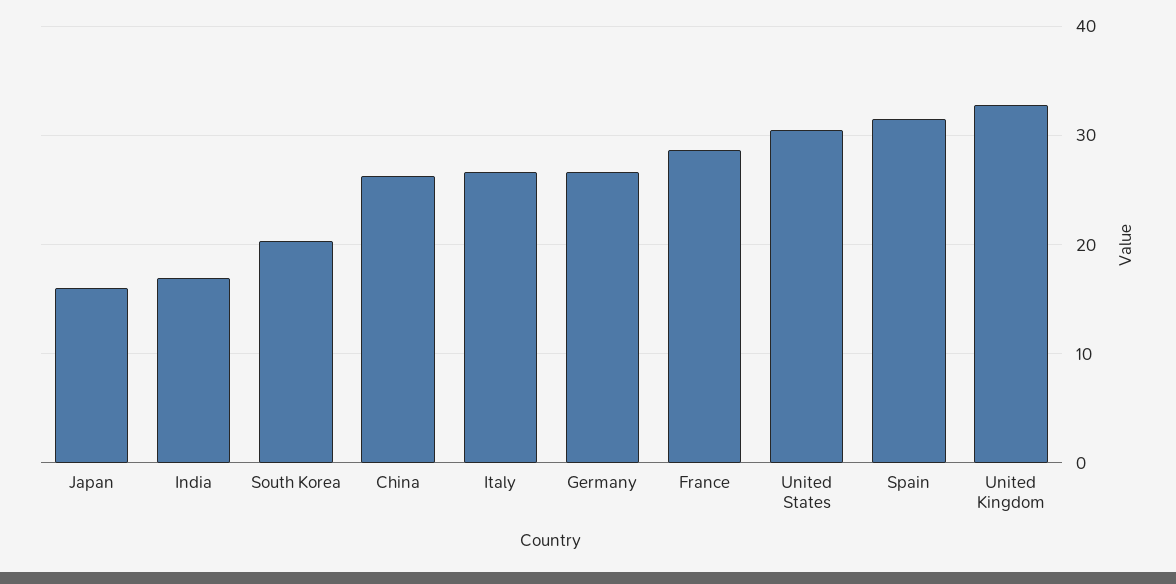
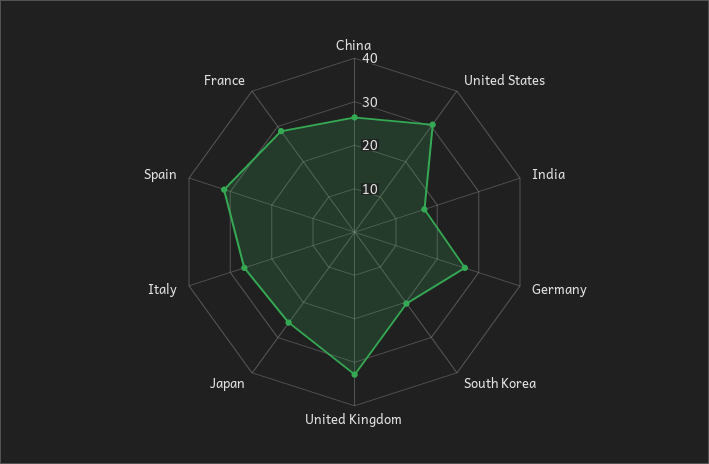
Japan: 16 -> 26

